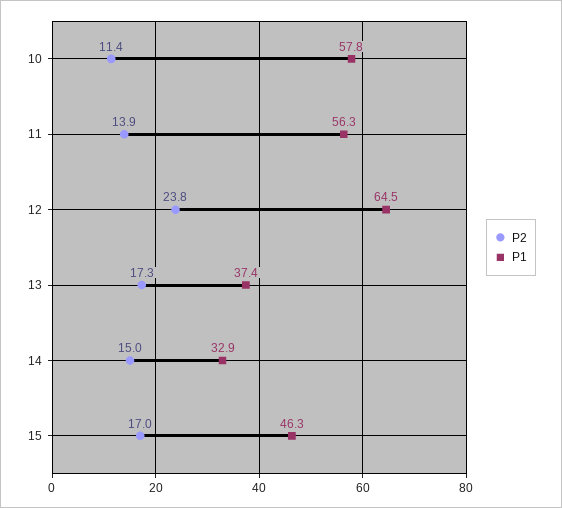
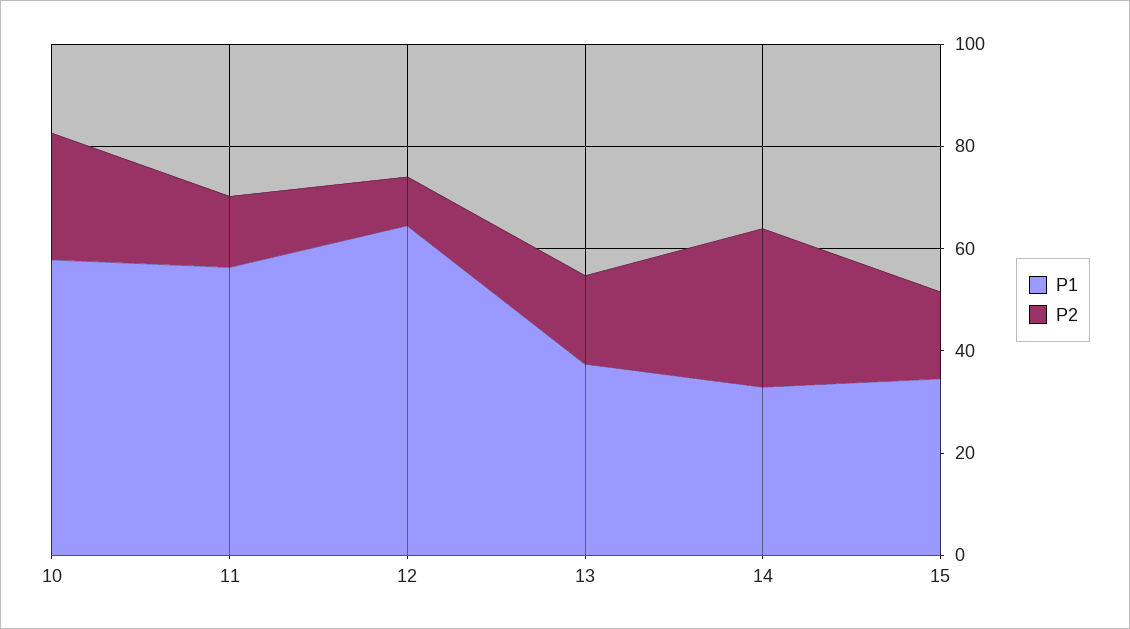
P2, 10: 11.4 -> 25
P2, 12: 23.8 -> 10
P2, 14: 15 -> 30
P1, 15: 46.3 -> 35

